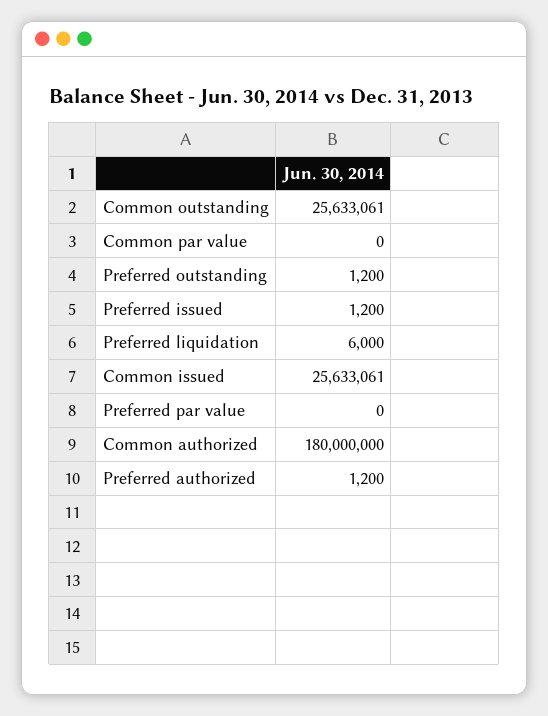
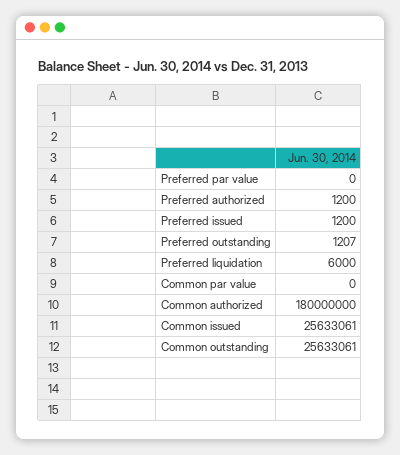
Preferred outstanding: 1200 -> 1207

